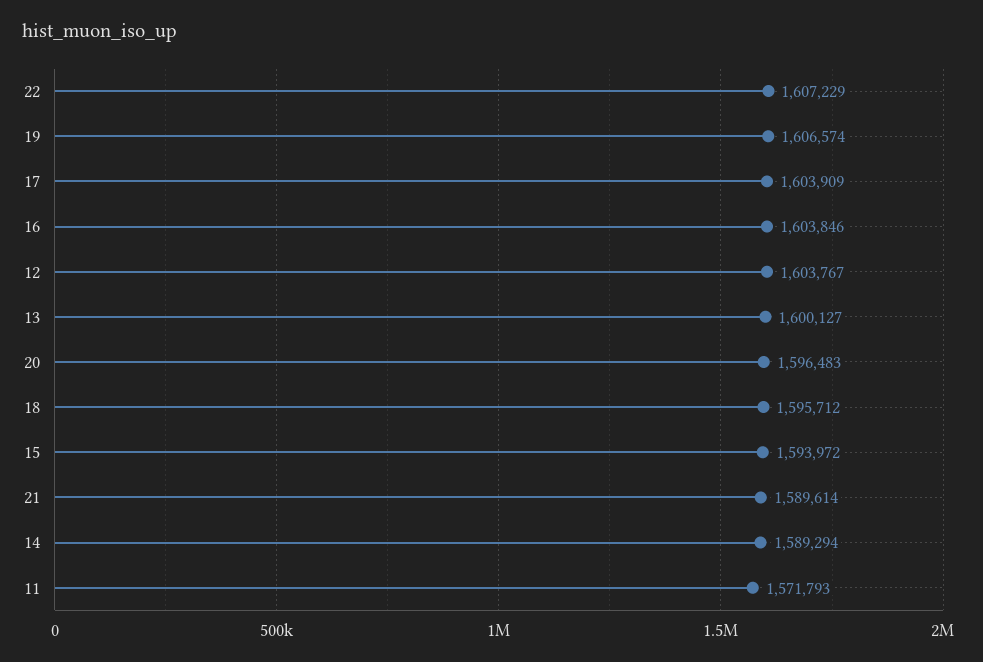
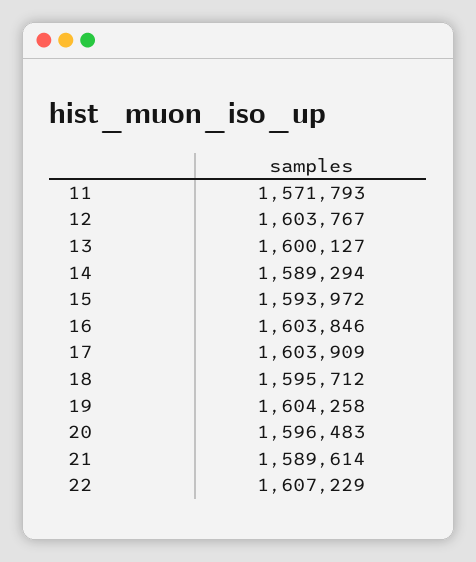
19: 1606574 -> 1604258

